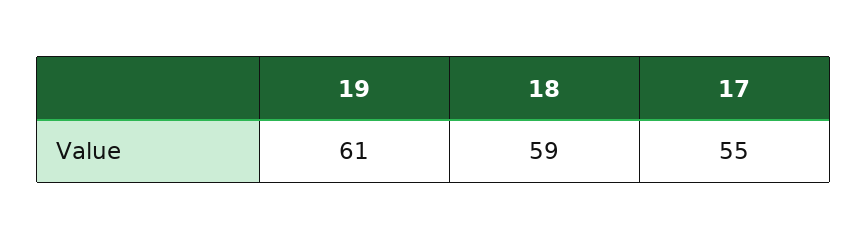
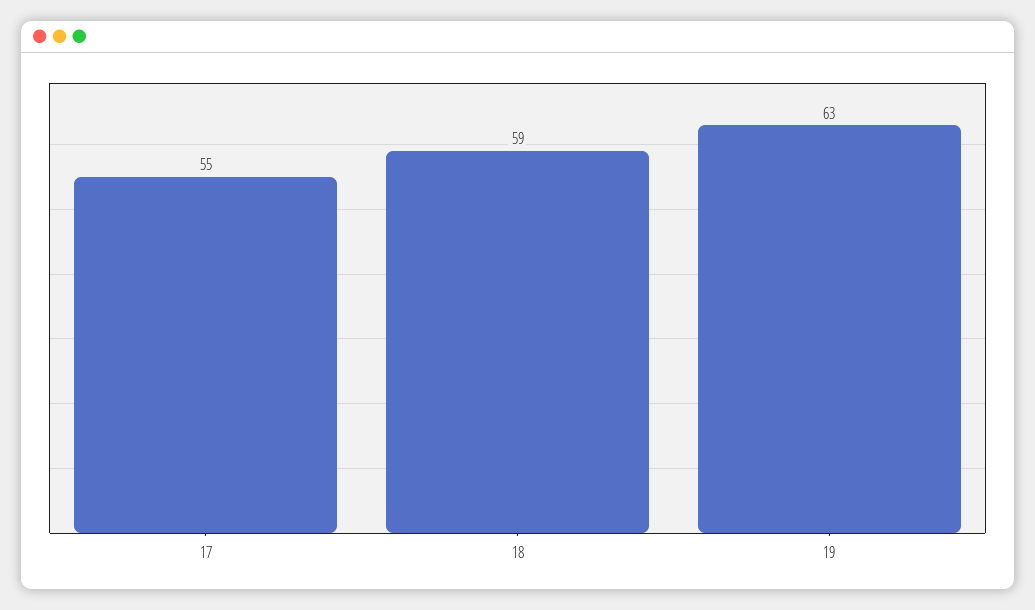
19: 61 -> 63

